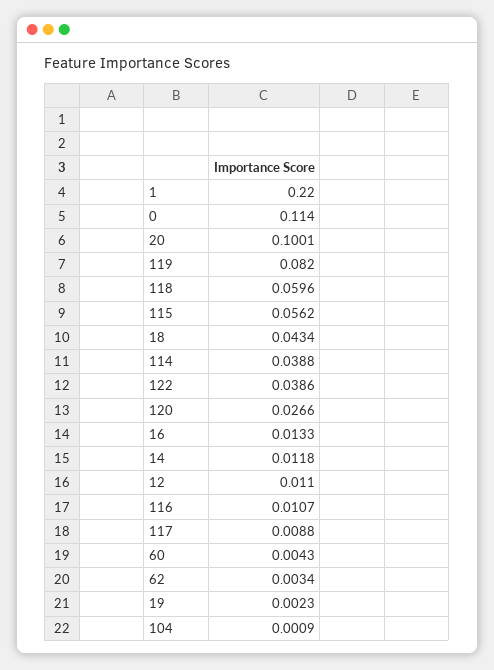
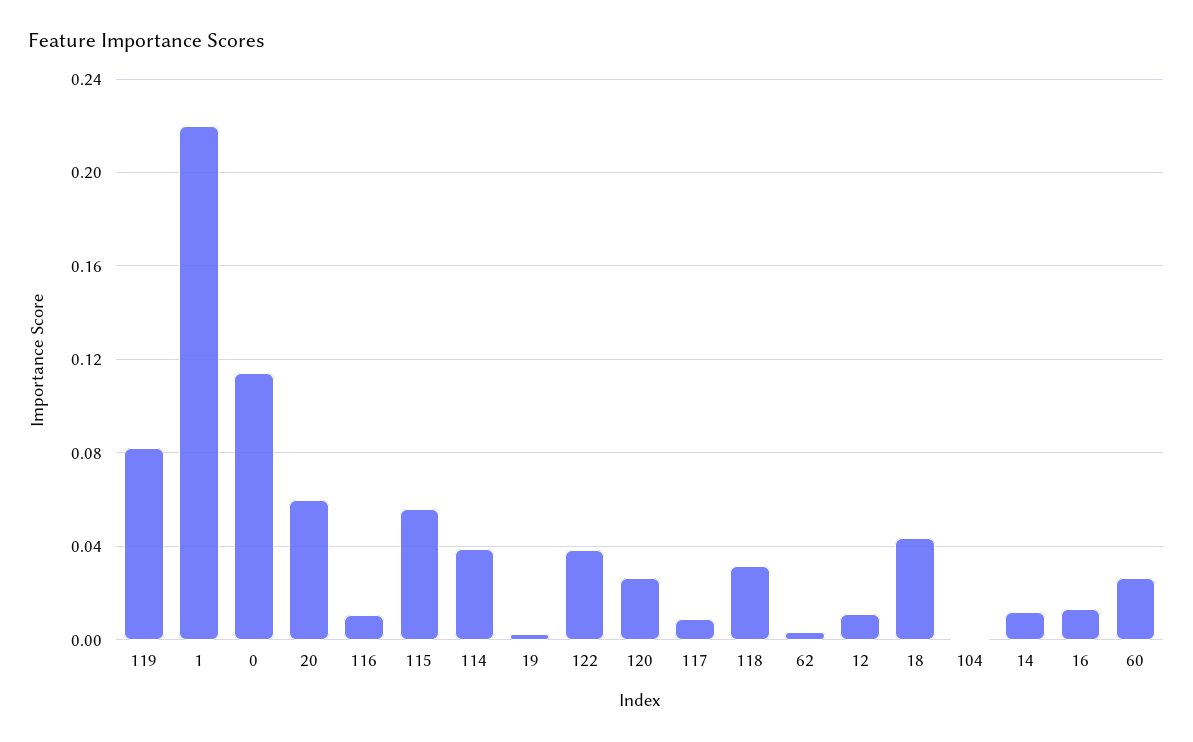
20: 0.1001 -> 0.06
118: 0.0596 -> 0.03
60: 0.0043 -> 0.025

